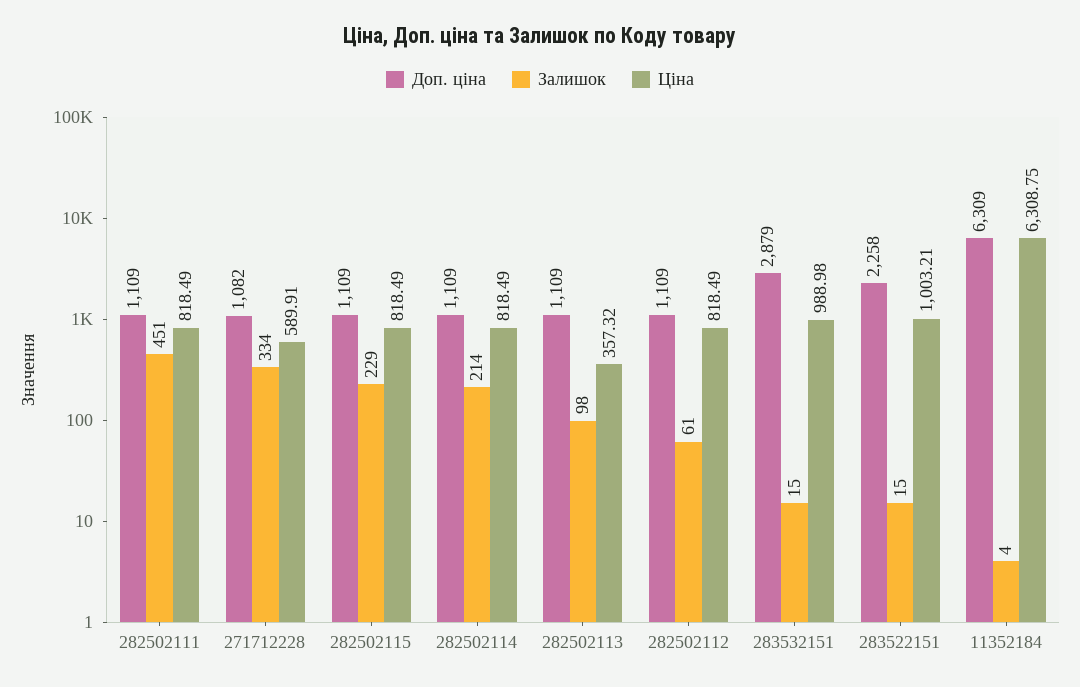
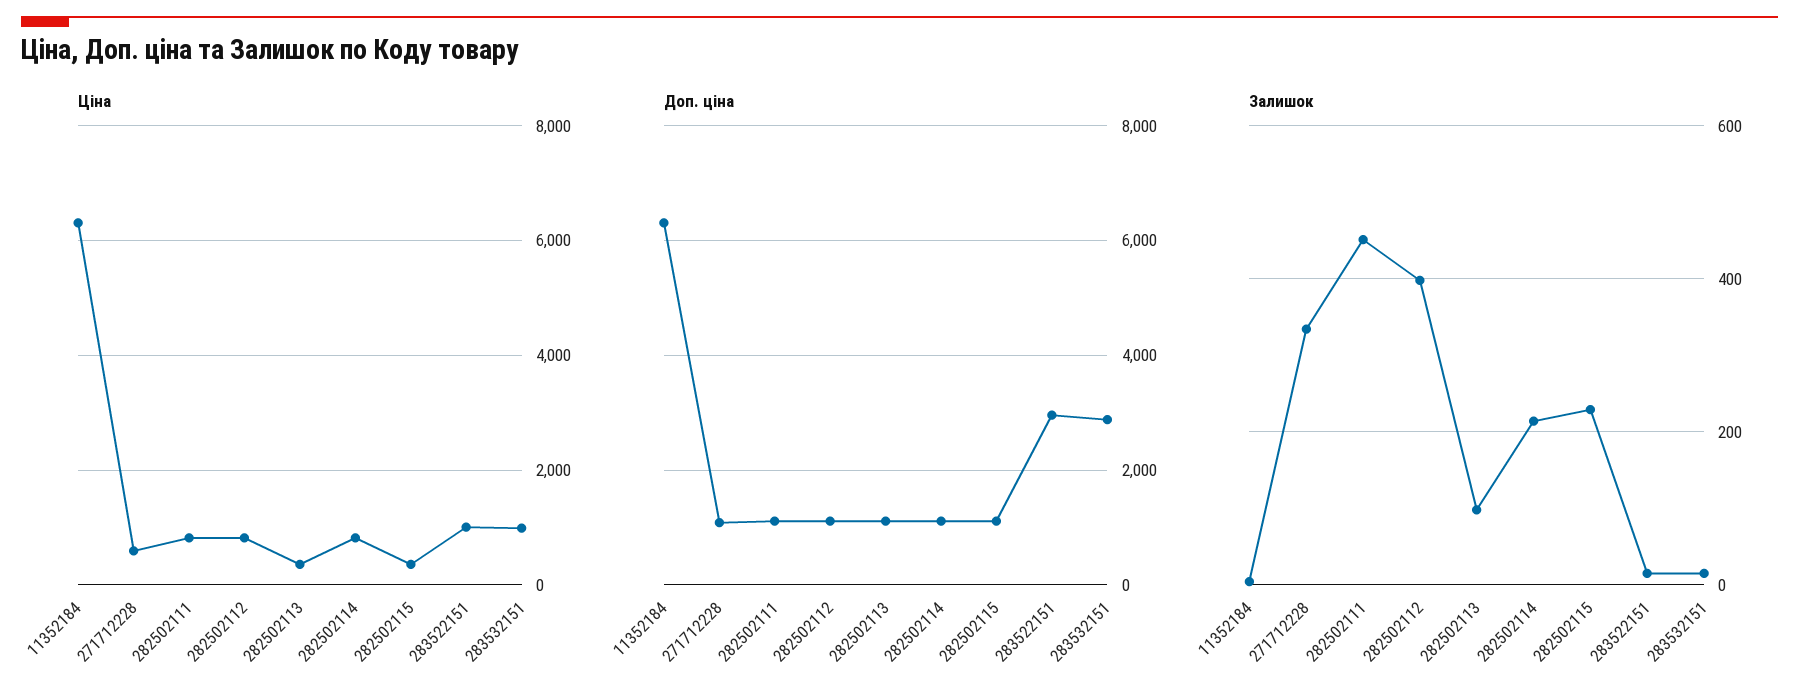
Ціна, 282502115: 818.49 -> 400
Залишок, 282502112: 61 -> 400
Доп. ціна, 283522151: 2258 -> 3000

